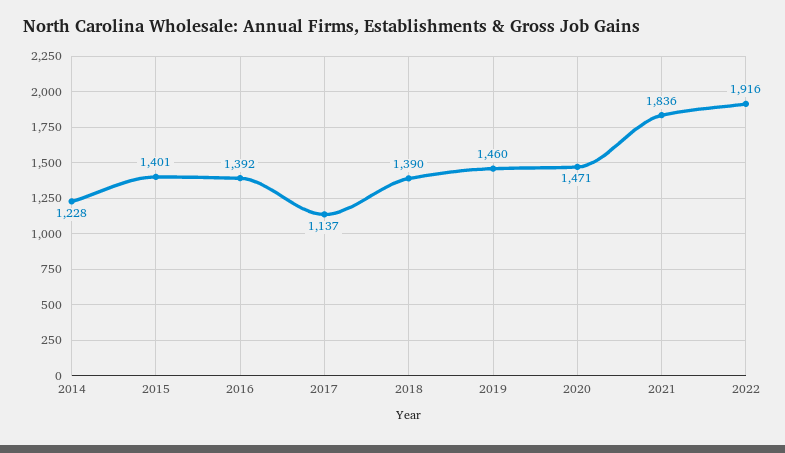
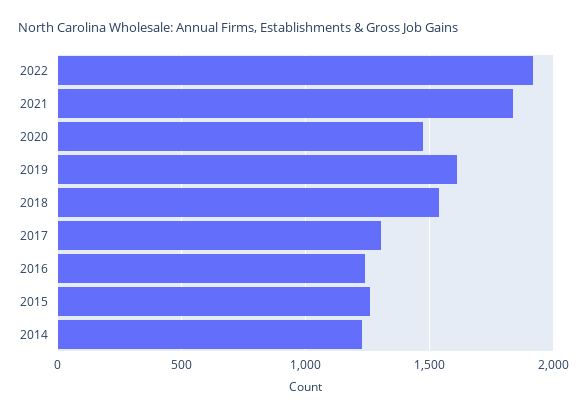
2015: 1401 -> 1250
2016: 1392 -> 1250
2017: 1137 -> 1300
2018: 1390 -> 1550
2019: 1460 -> 1600

